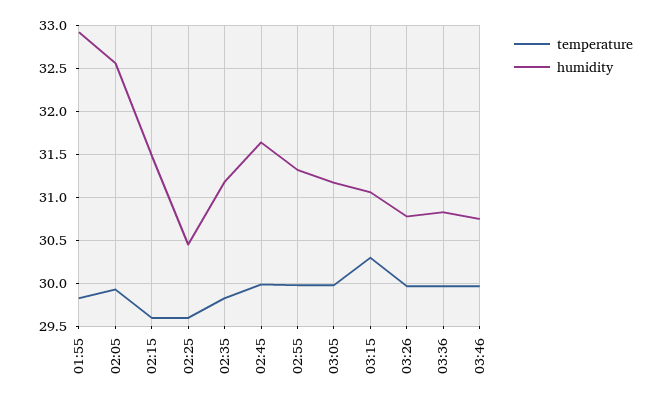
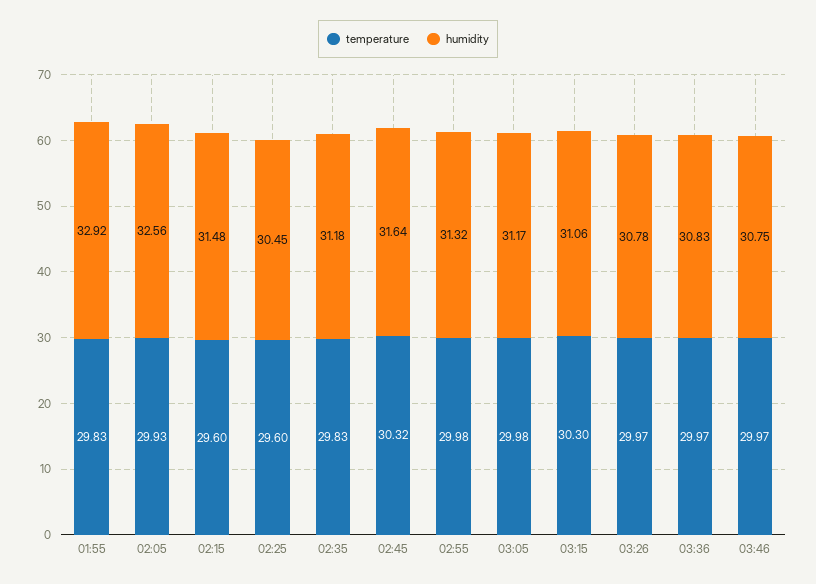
temperature, 02:45: 30 -> 30.32

